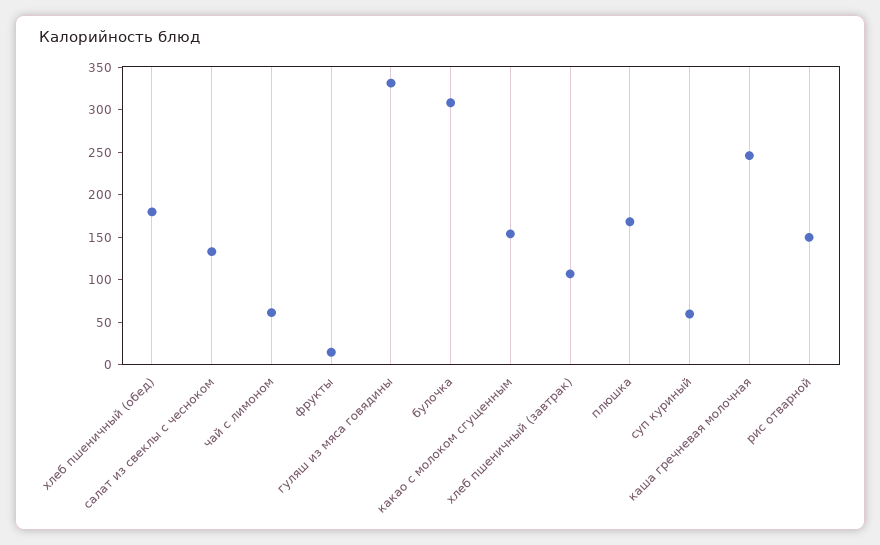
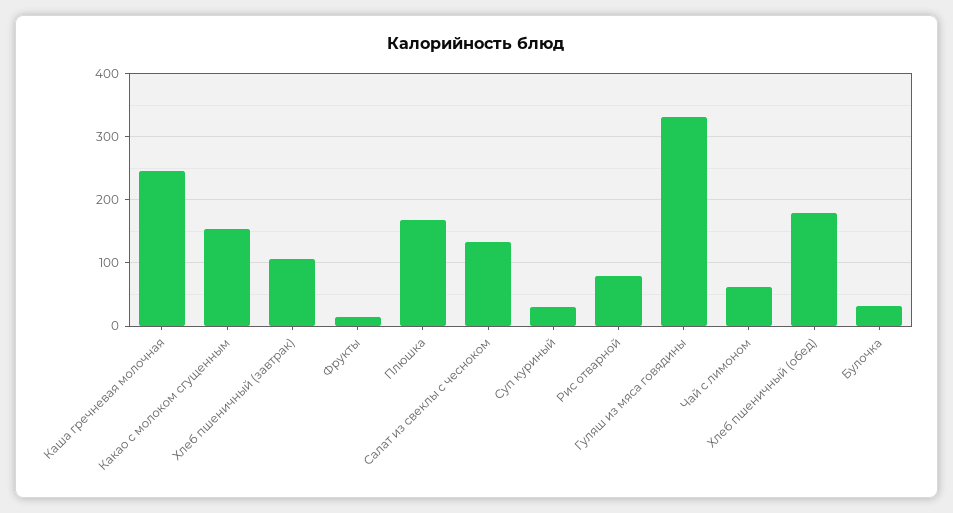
булочка: 310 -> 30
суп куриный: 60 -> 30
рис отварной: 150 -> 80

